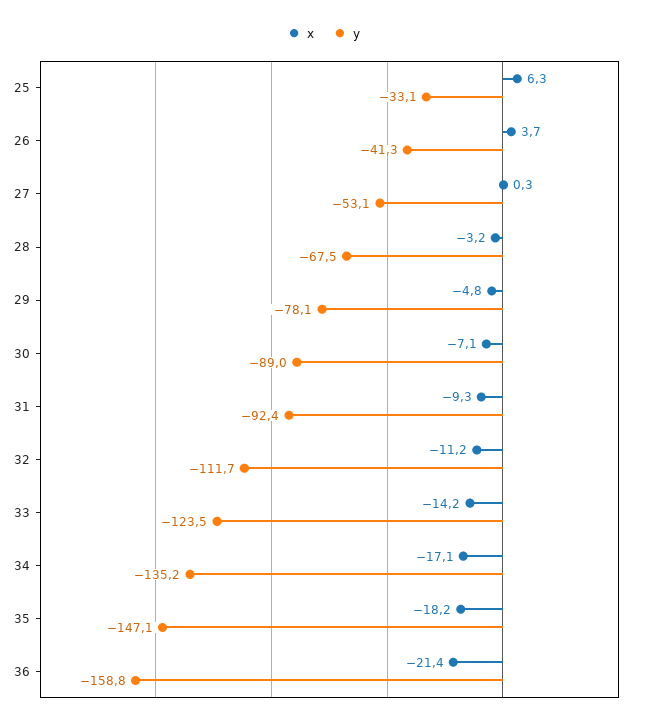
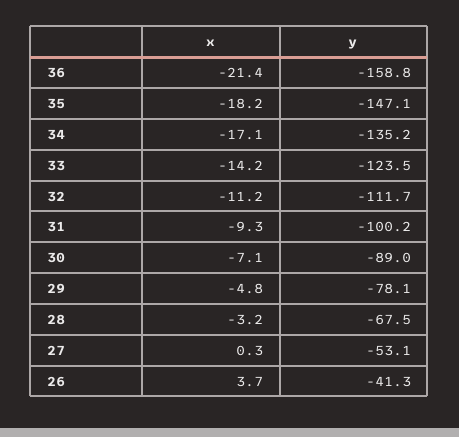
x, 25: 6.3 -> none
y, 25: -33.1 -> none
y, 31: -92.4 -> -100.2

